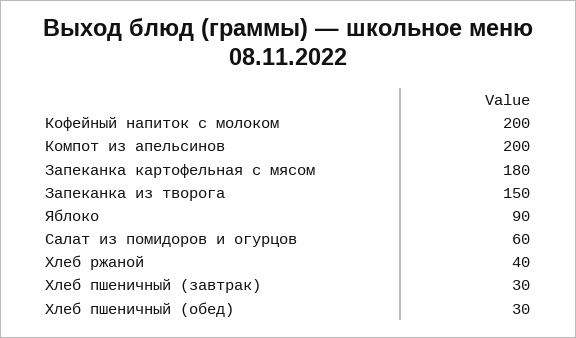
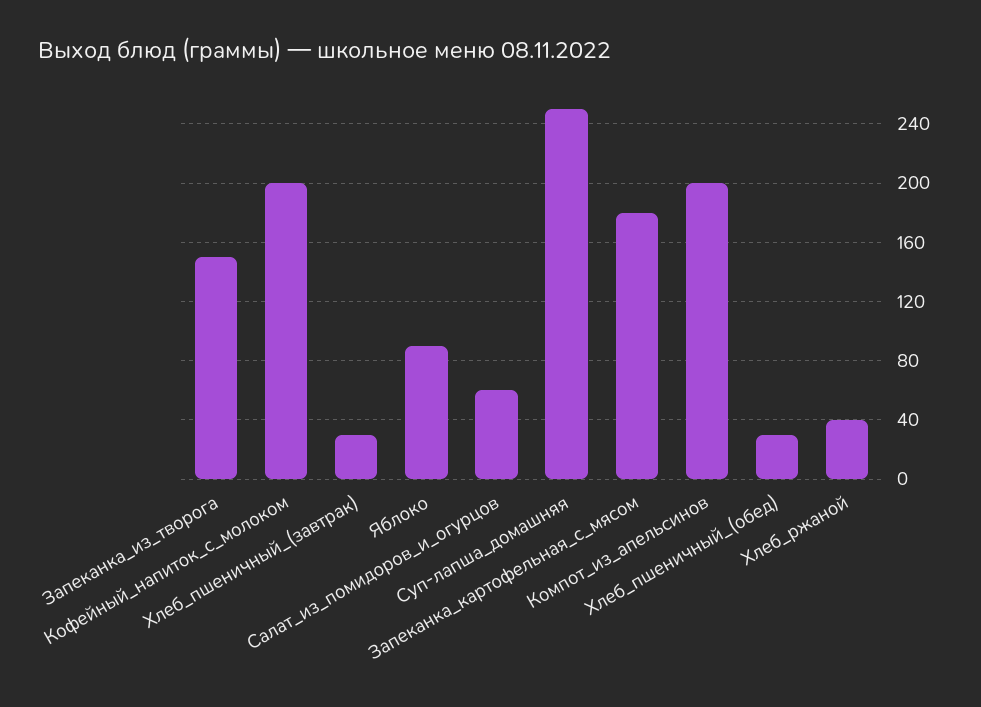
Суп-лапша_домашняя: none -> 250

